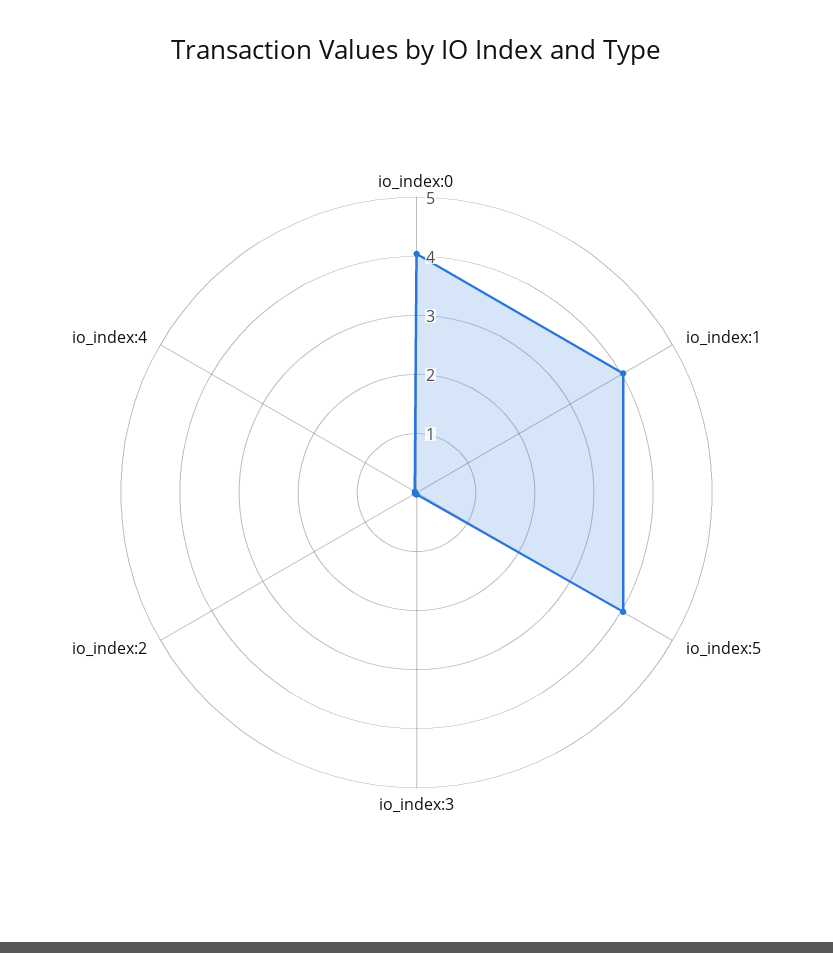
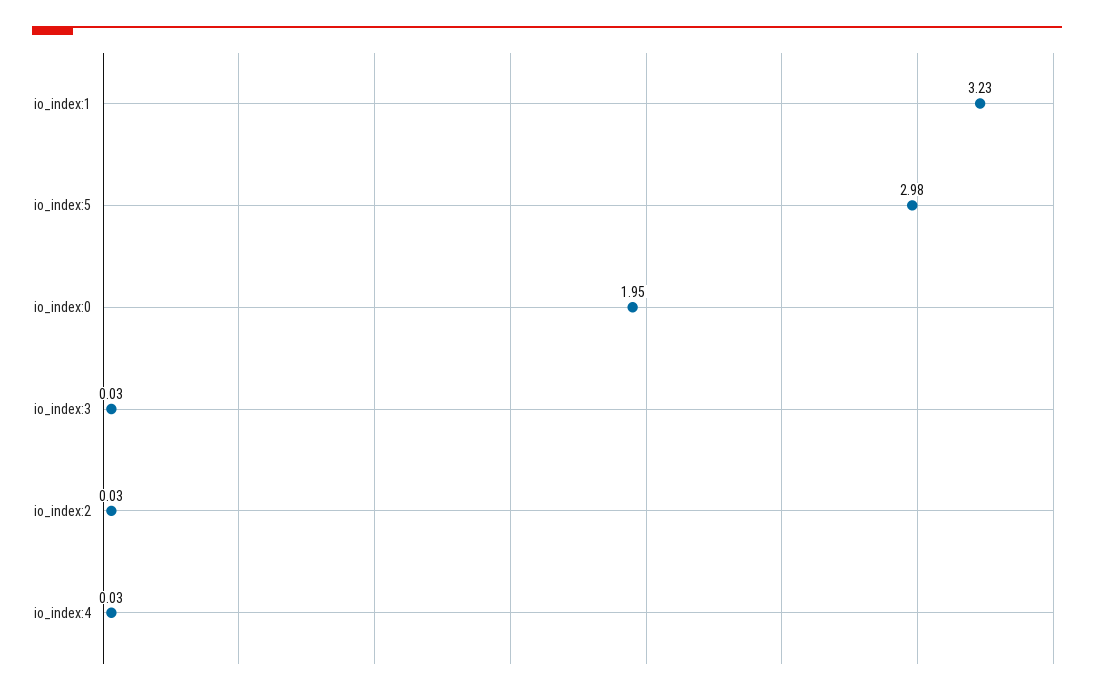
io_index:0: 4 -> 1.95
io_index:1: 4 -> 3.23
io_index:5: 4 -> 2.98

